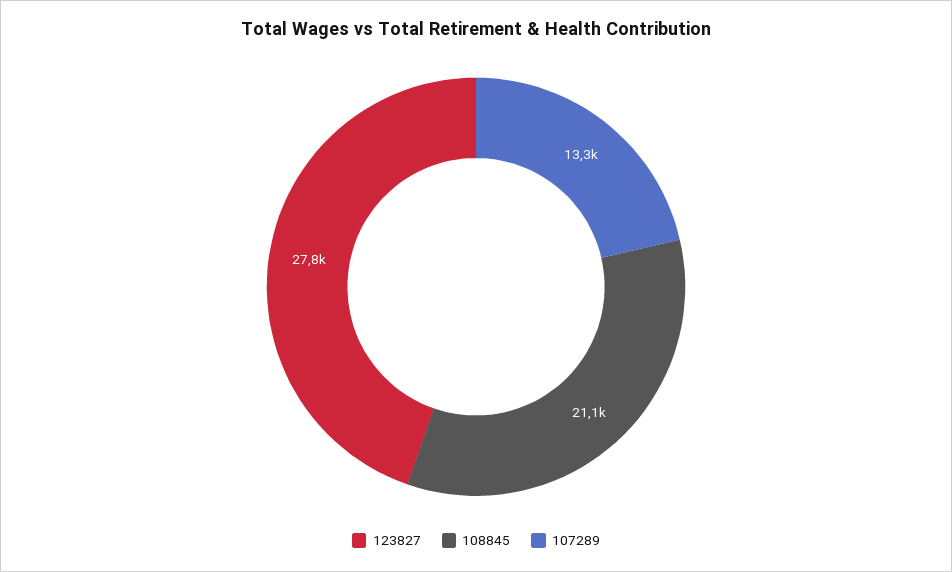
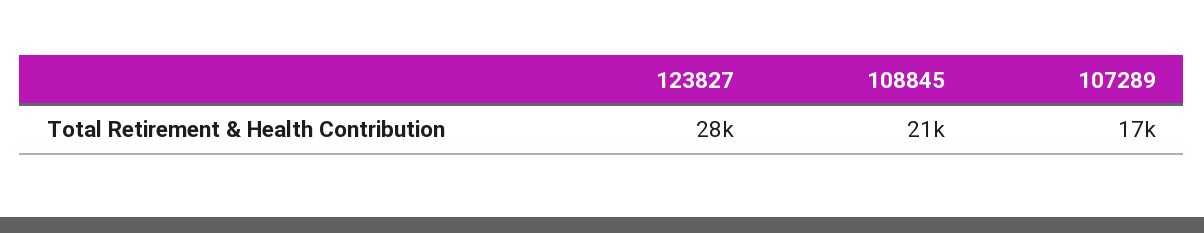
107289: 13300 -> 17000

